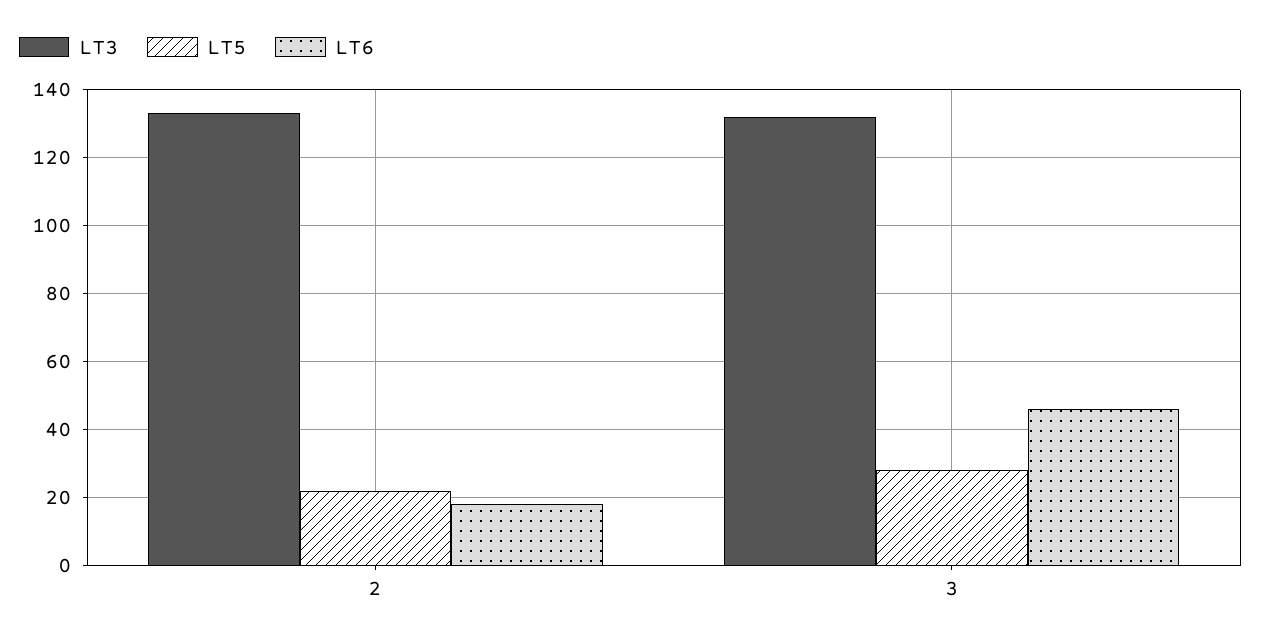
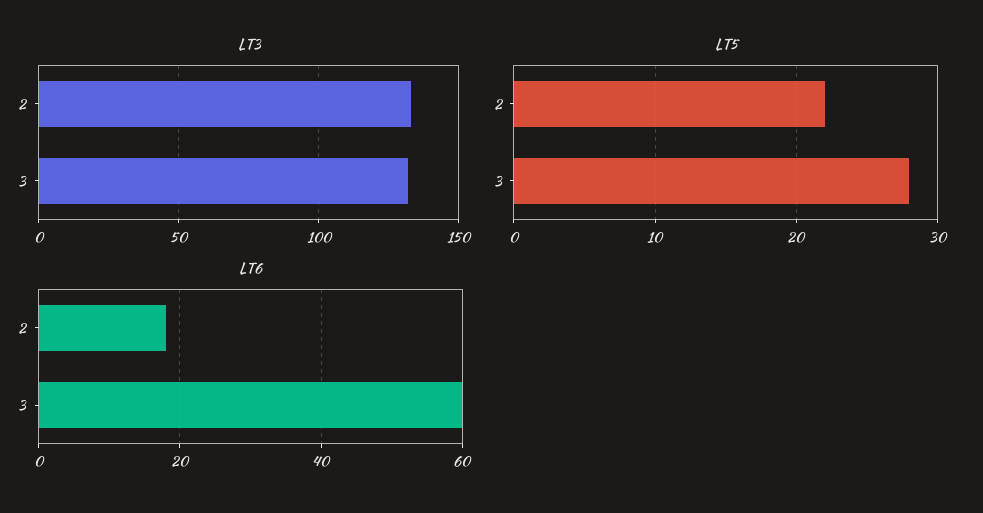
LT6, 3: 45 -> 60

